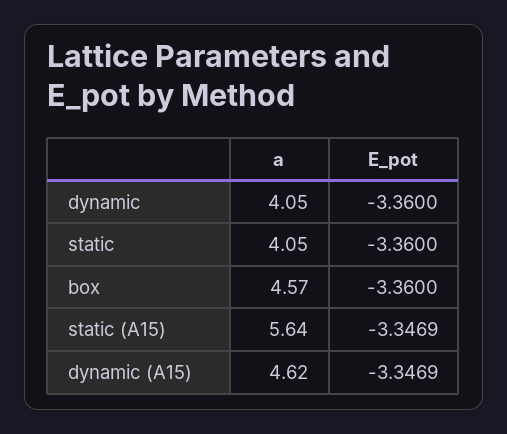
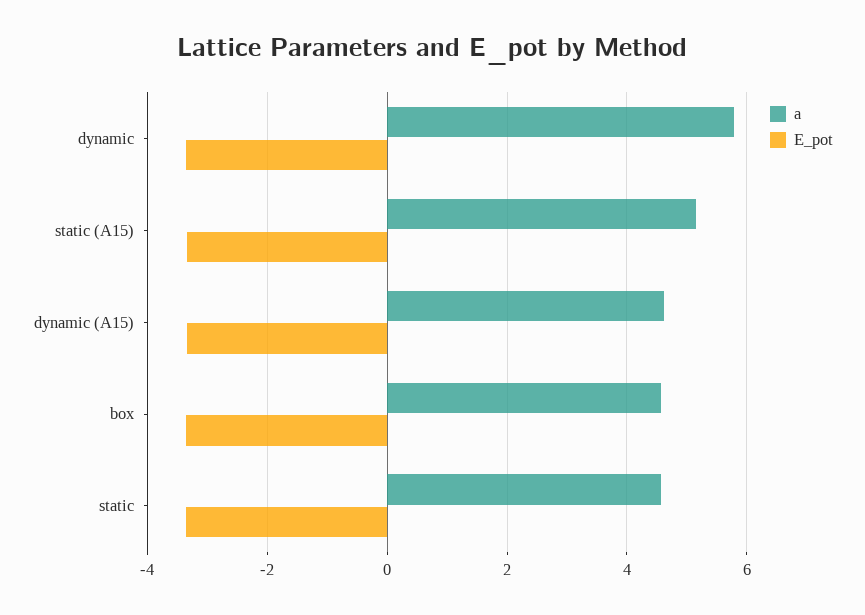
a, dynamic: 4.05 -> 5.8
a, static: 4.05 -> 4.6
a, static (A15): 5.64 -> 5.2

